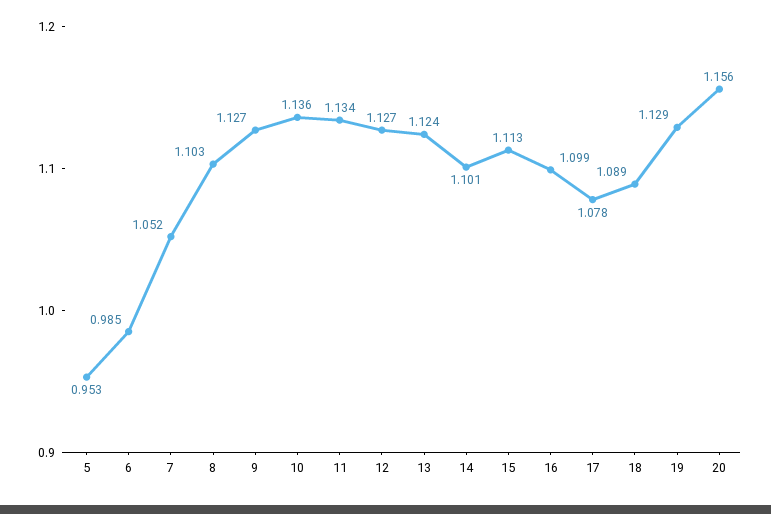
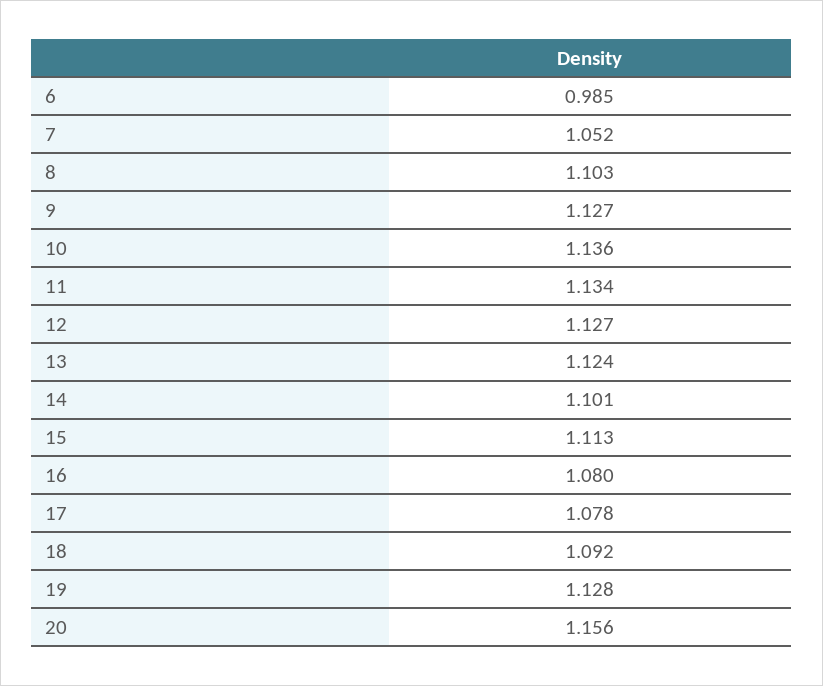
5: 0.953 -> none
16: 1.099 -> 1.08
18: 1.089 -> 1.092
19: 1.129 -> 1.128

